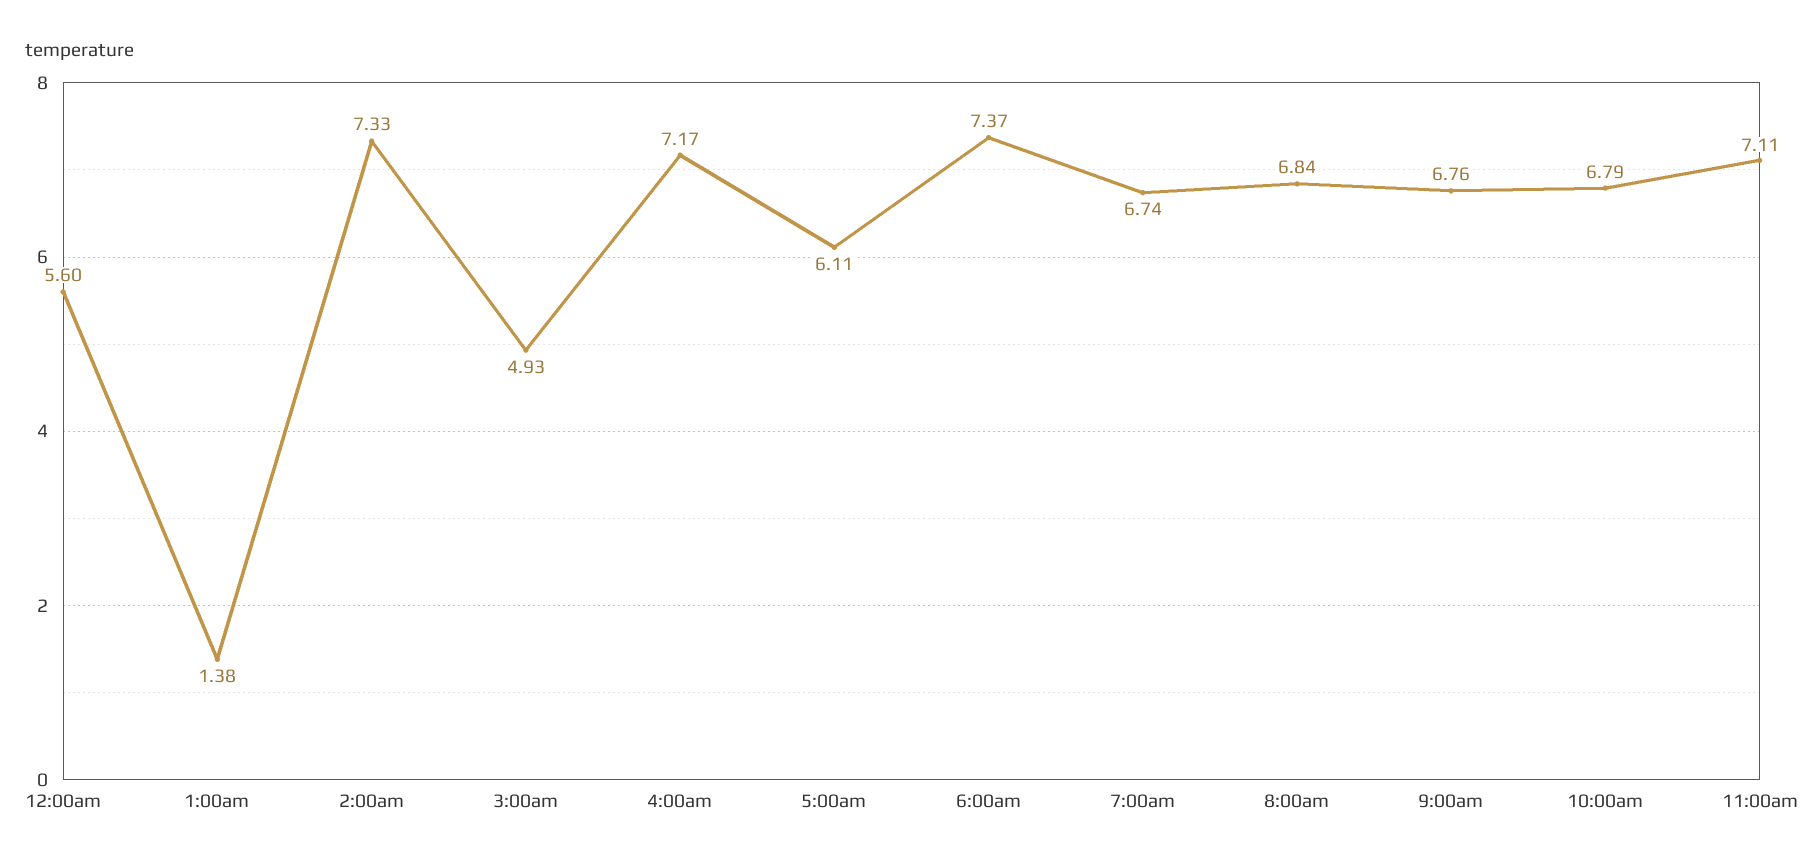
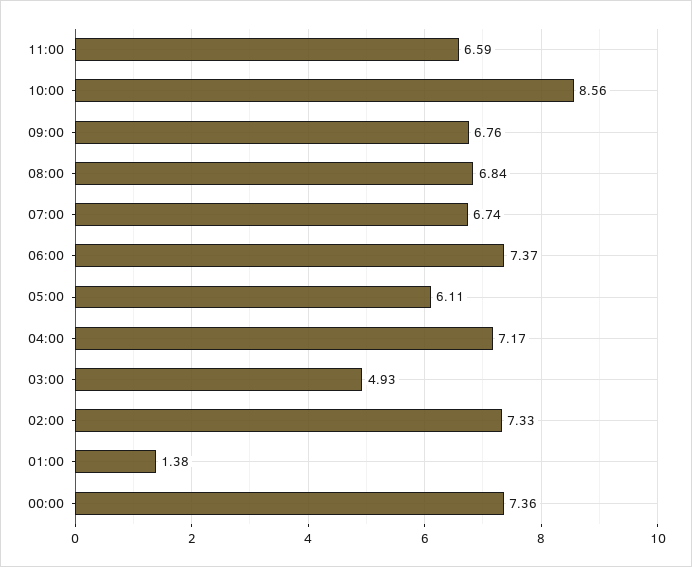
12:00am: 5.6 -> 7.36
10:00am: 6.79 -> 8.56
11:00am: 7.11 -> 6.59

